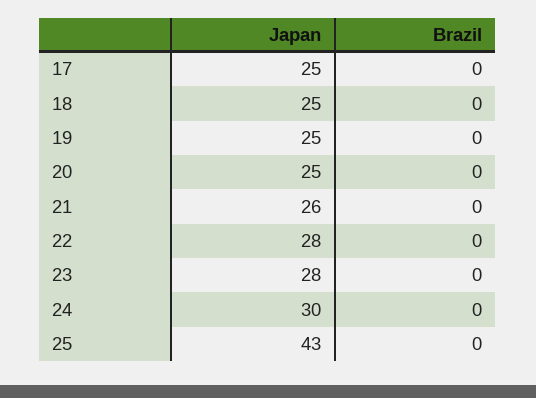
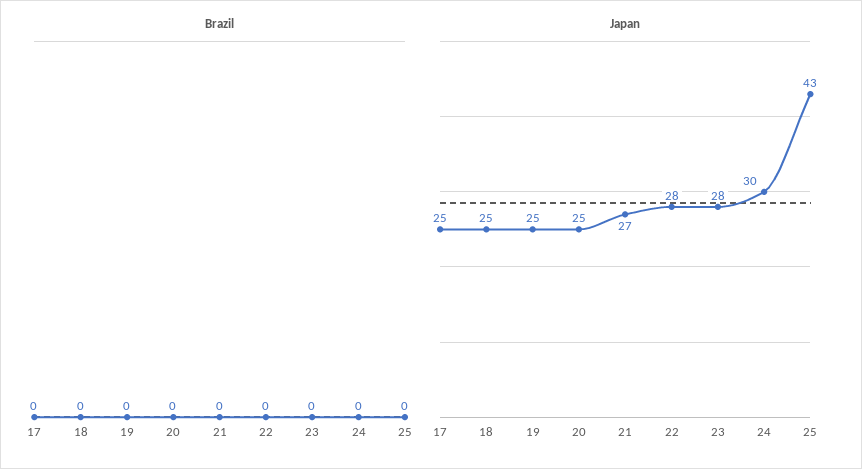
Japan, 21: 26 -> 27

